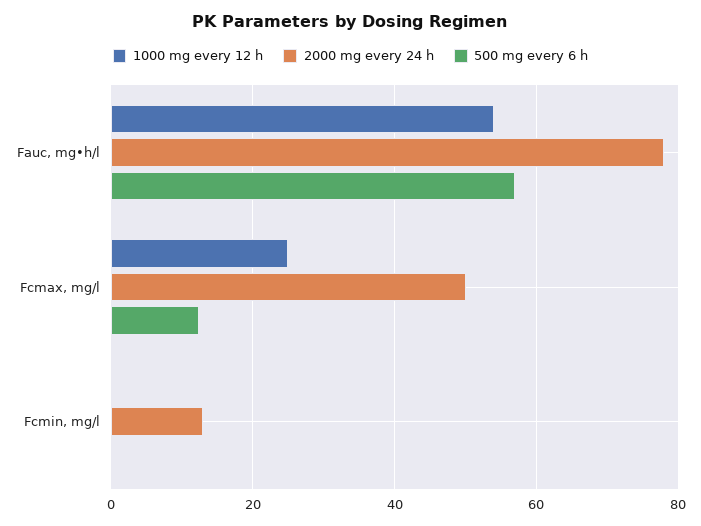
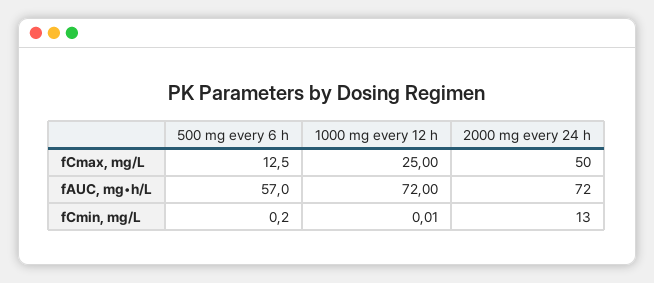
1000 mg every 12 h, Fauc, mg•h/l: 54 -> 72
2000 mg every 24 h, Fauc, mg•h/l: 78 -> 72

